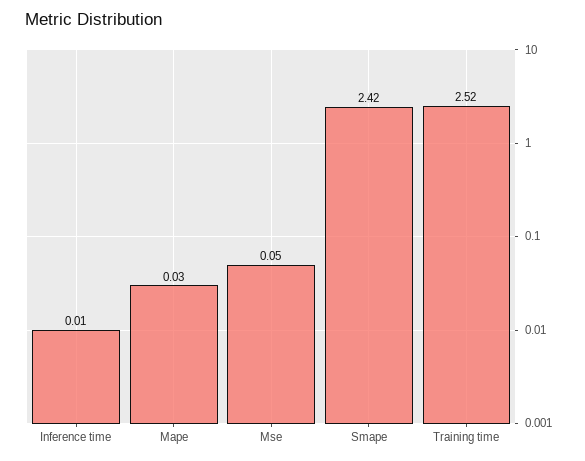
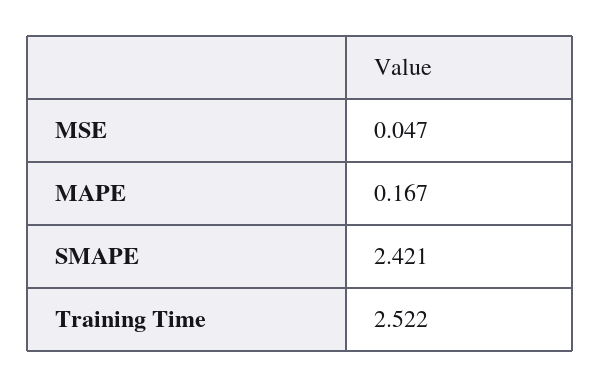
Inference time: 0.01 -> none
Mape: 0.03 -> 0.167

